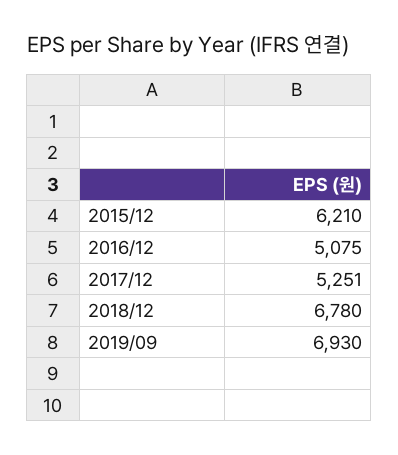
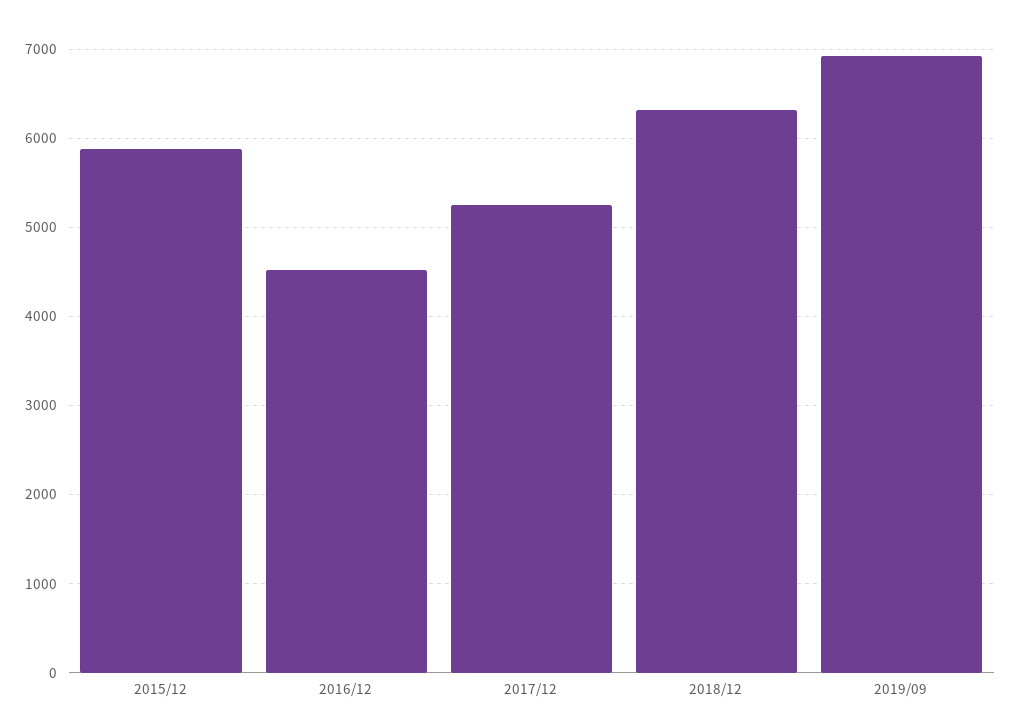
2015/12: 6210 -> 5900
2016/12: 5075 -> 4500
2018/12: 6780 -> 6300

